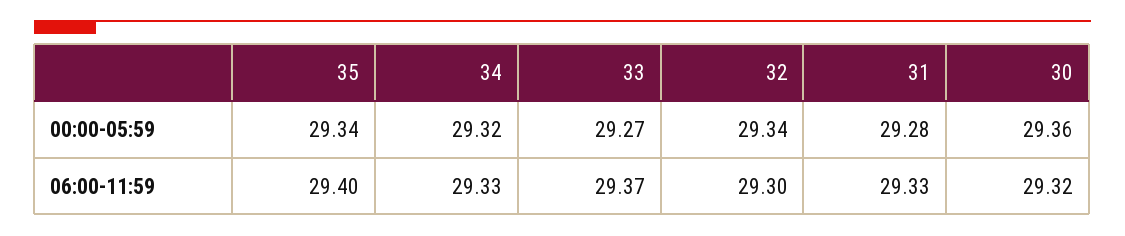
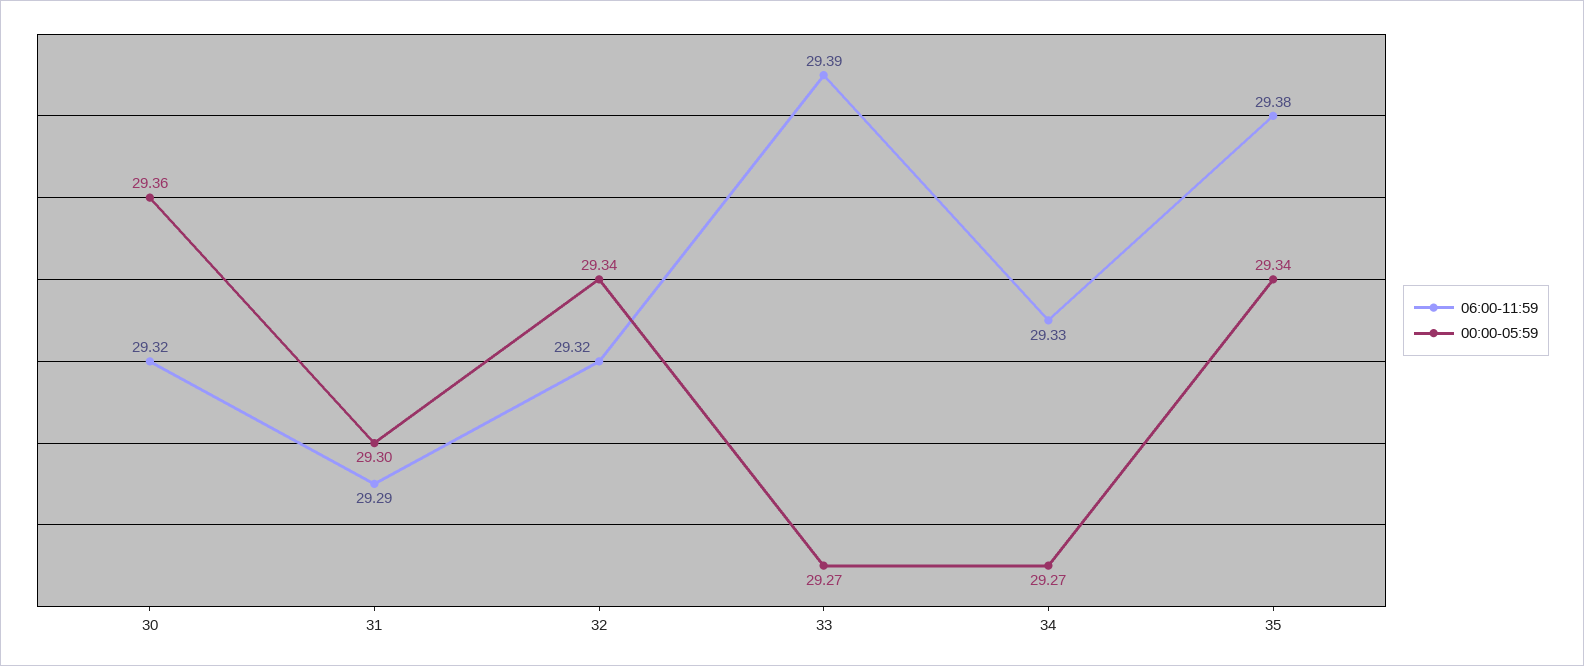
00:00-05:59, 34: 29.32 -> 29.27
00:00-05:59, 31: 29.28 -> 29.3
06:00-11:59, 35: 29.4 -> 29.38
06:00-11:59, 33: 29.37 -> 29.39
06:00-11:59, 32: 29.3 -> 29.32
06:00-11:59, 31: 29.33 -> 29.29

